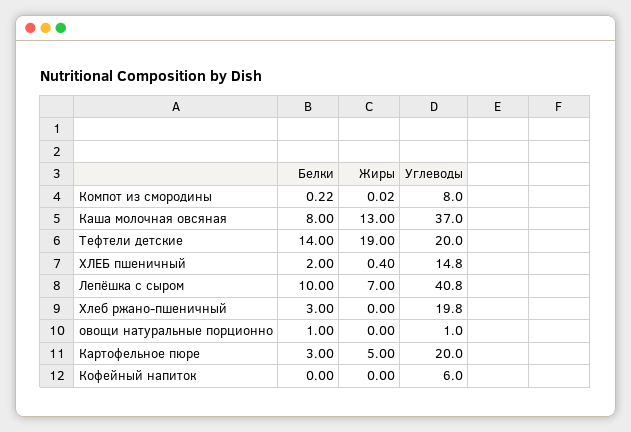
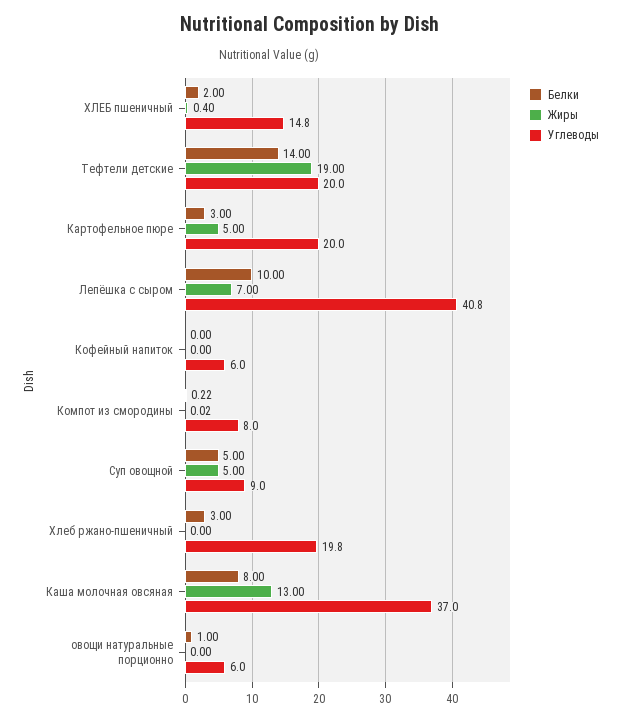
Углеводы, овощи натуральные порционно: 1 -> 6
Белки, Суп овощной: none -> 5
Жиры, Суп овощной: none -> 5
Углеводы, Суп овощной: none -> 9

